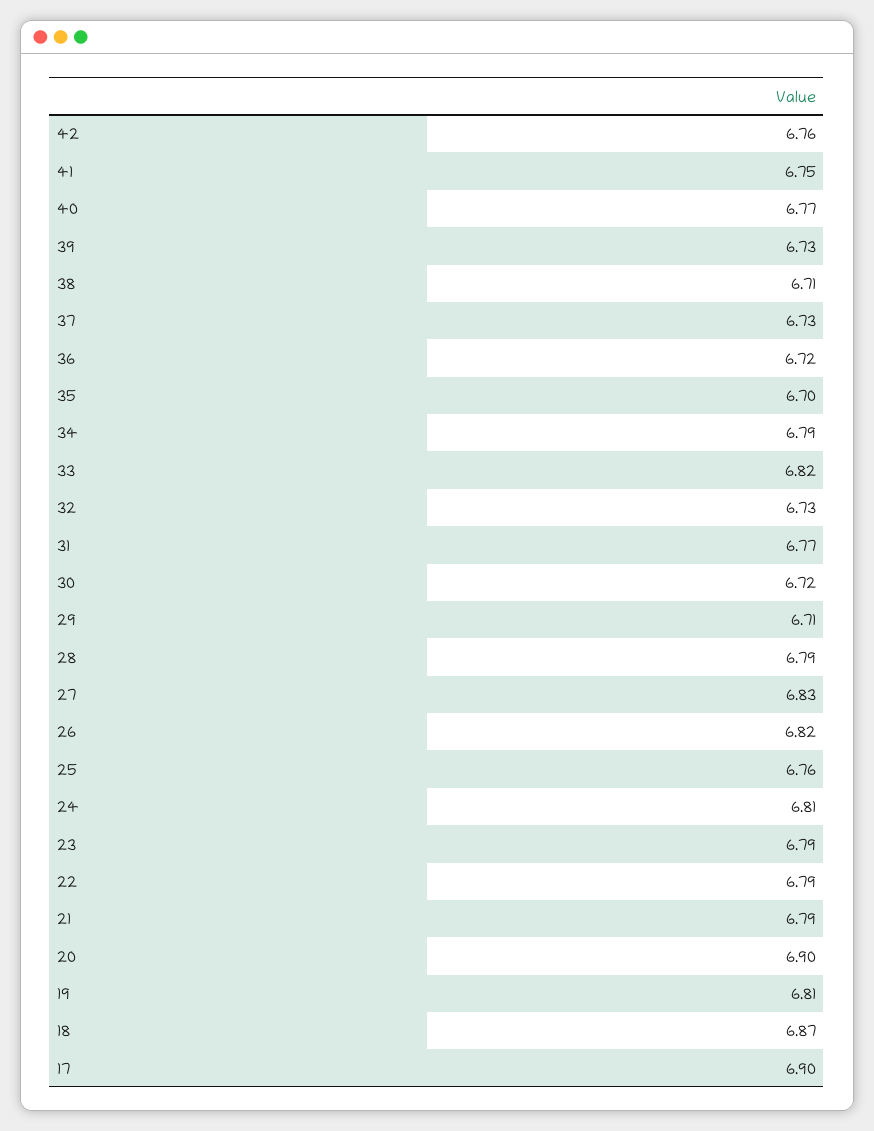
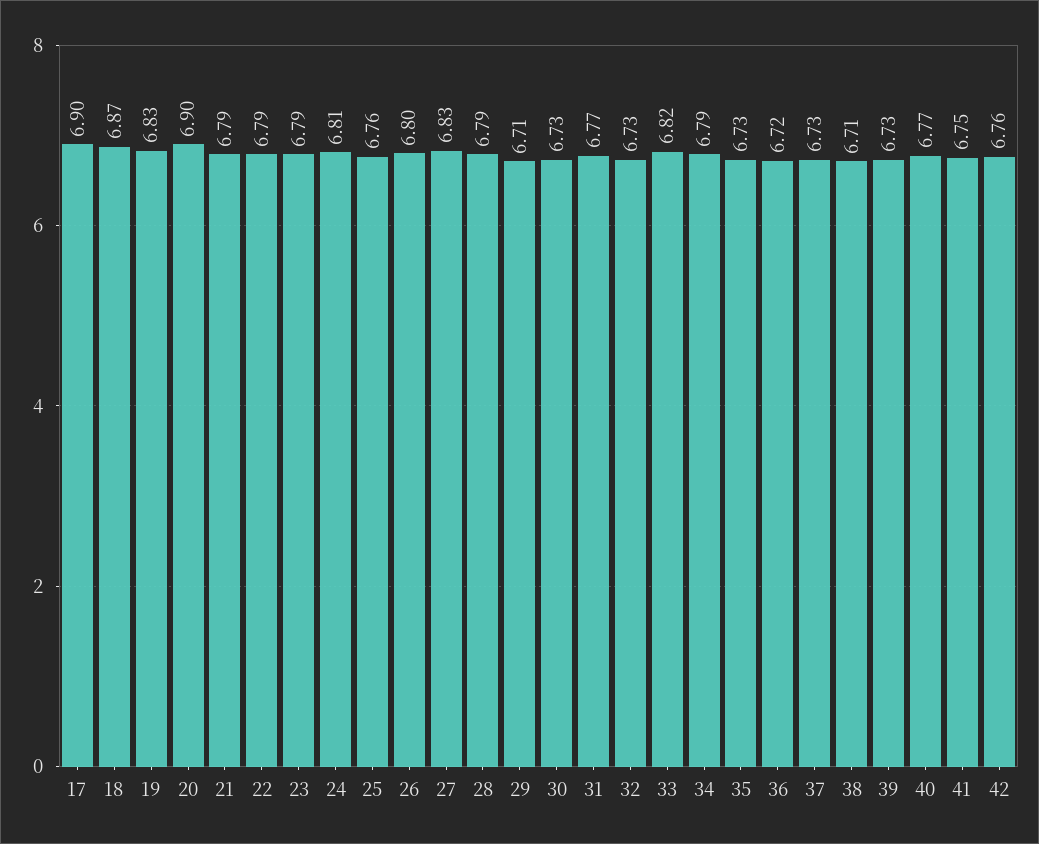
35: 6.7 -> 6.73
30: 6.72 -> 6.73
26: 6.82 -> 6.8
19: 6.81 -> 6.83

